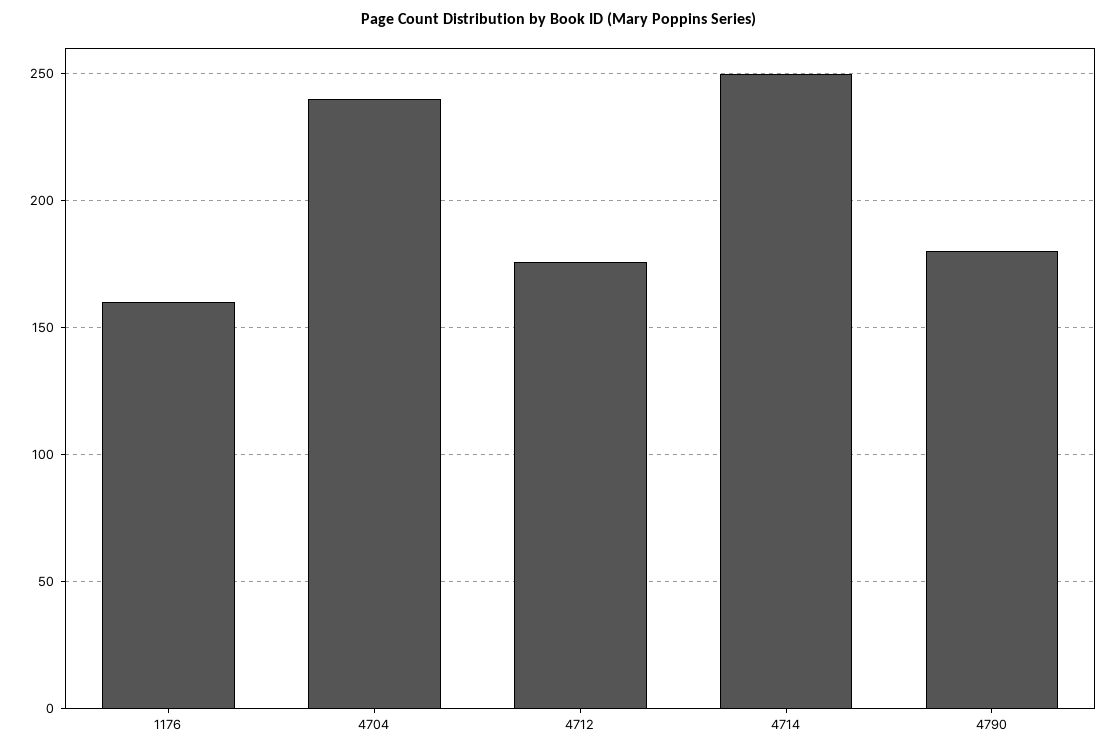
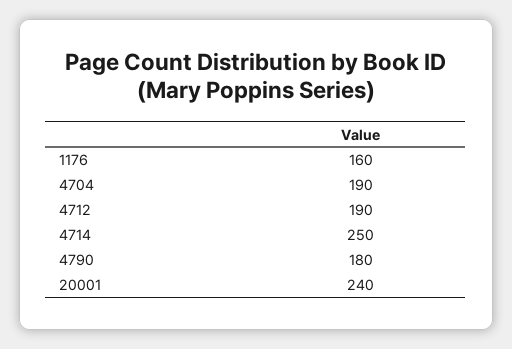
4704: 240 -> 190
4712: 175 -> 190
20001: none -> 240

